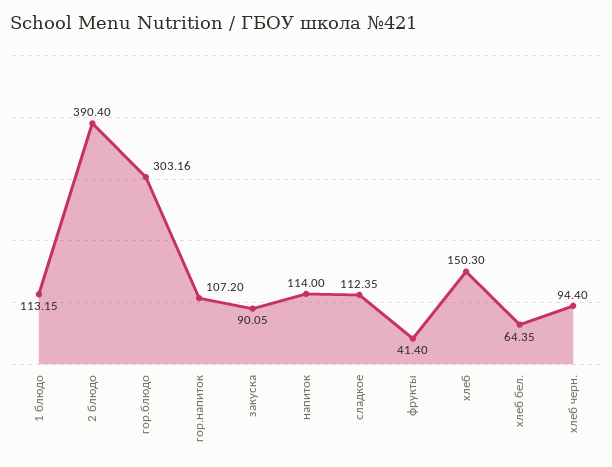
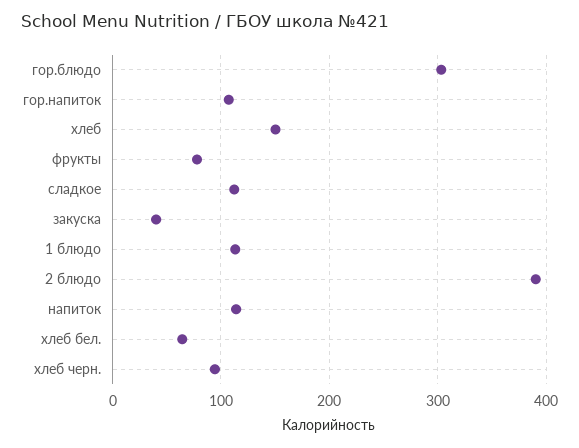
закуска: 90.05 -> 40
фрукты: 41.4 -> 80

